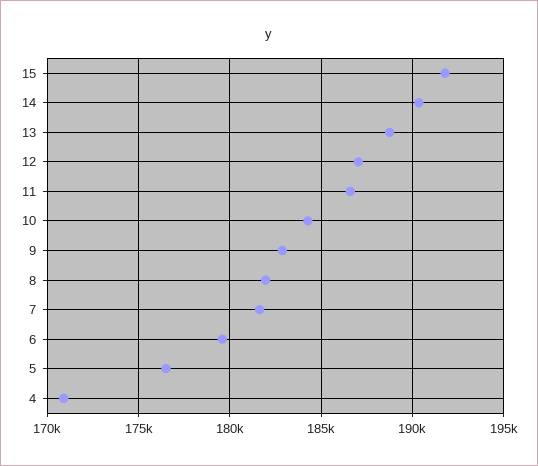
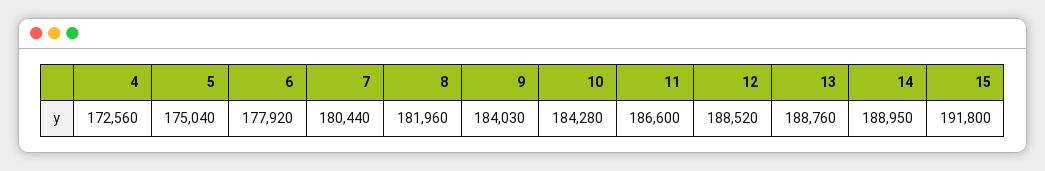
14: 190500 -> 188950
12: 187000 -> 188520
9: 183000 -> 184030
7: 181500 -> 180440
6: 179500 -> 177920
5: 176500 -> 175040
4: 171000 -> 172560

